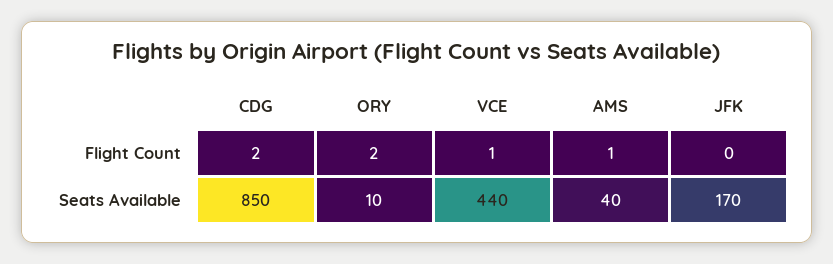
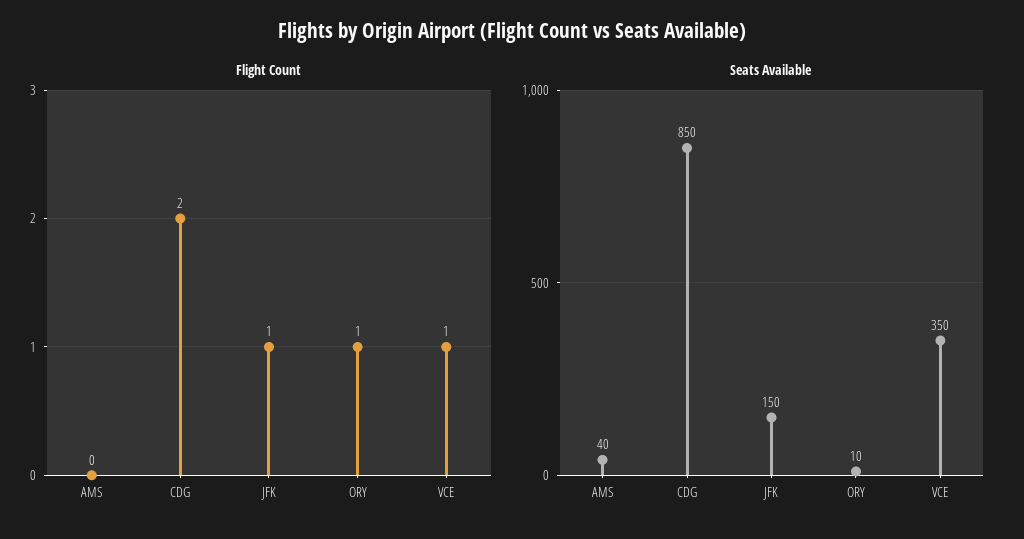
Flight Count, ORY: 2 -> 1
Flight Count, AMS: 1 -> 0
Flight Count, JFK: 0 -> 1
Seats Available, VCE: 440 -> 350
Seats Available, JFK: 170 -> 150

